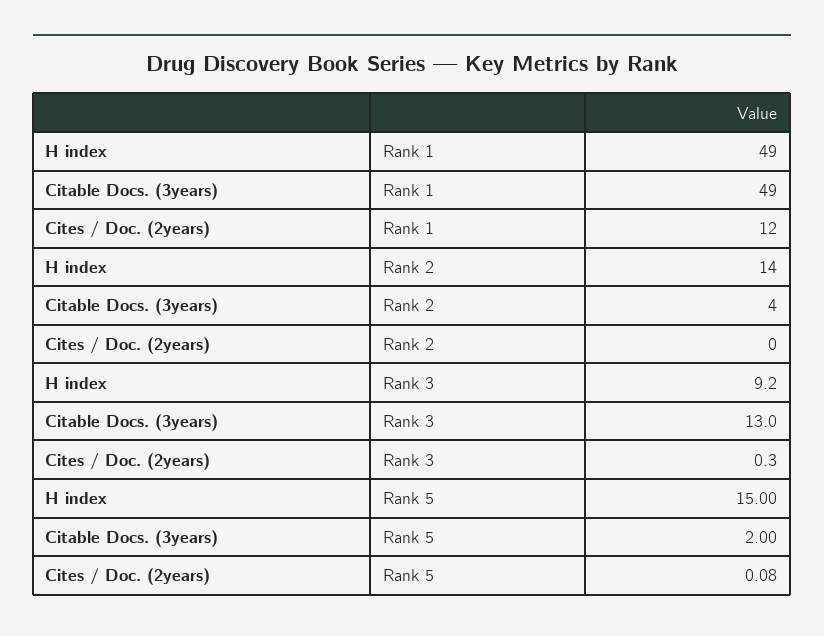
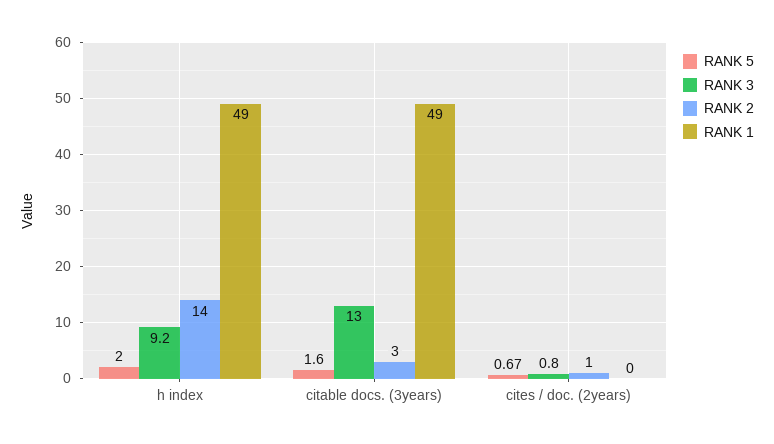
Rank 1, Cites / Doc. (2years): 12 -> 0
Rank 2, Citable Docs. (3years): 4 -> 3
Rank 2, Cites / Doc. (2years): 0 -> 1
Rank 3, Cites / Doc. (2years): 0.3 -> 0.8
Rank 5, H index: 15 -> 2
Rank 5, Citable Docs. (3years): 2 -> 1.6
Rank 5, Cites / Doc. (2years): 0.08 -> 0.67

